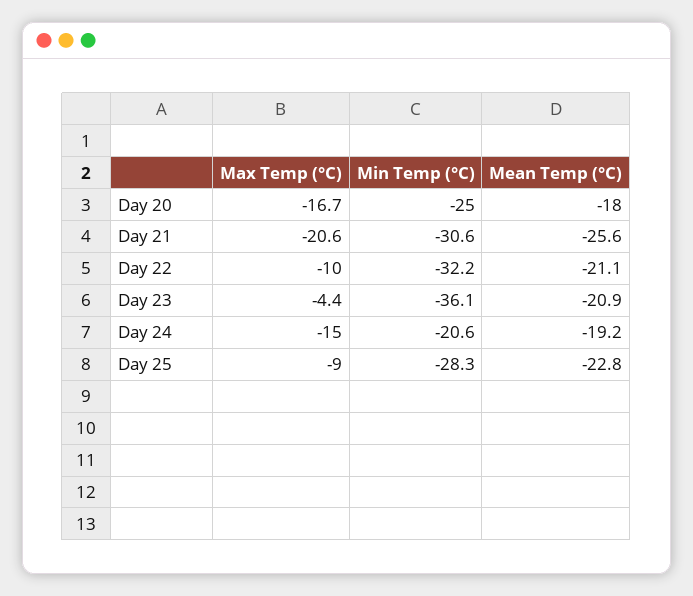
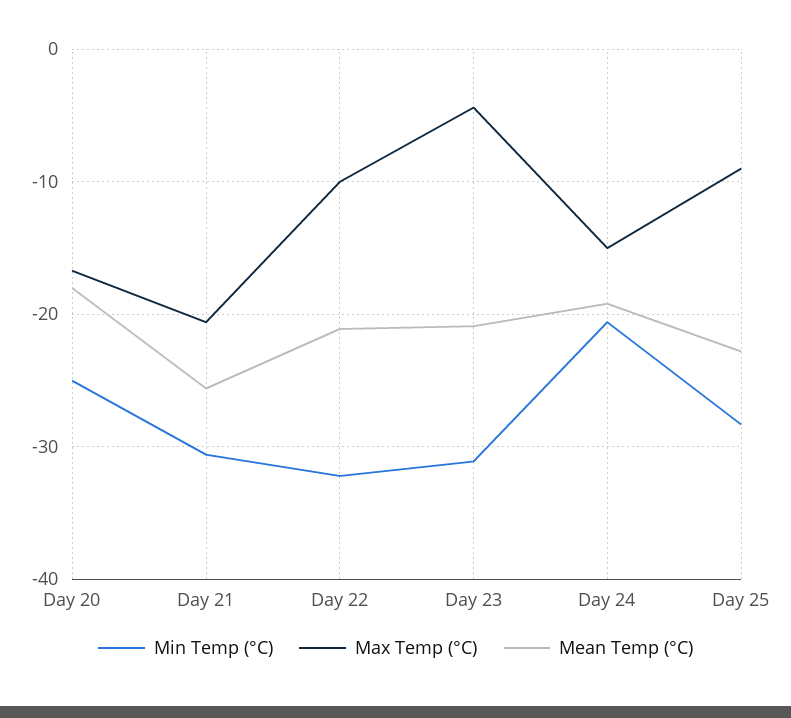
Min Temp (°C), Day 23: -36.1 -> -31

